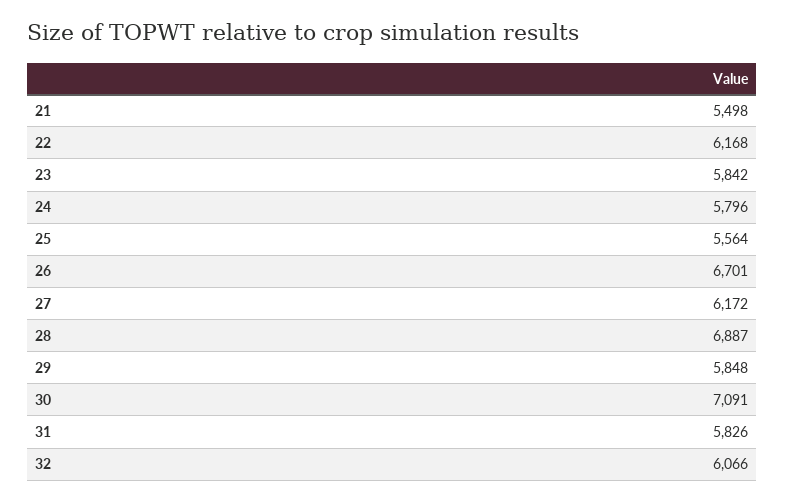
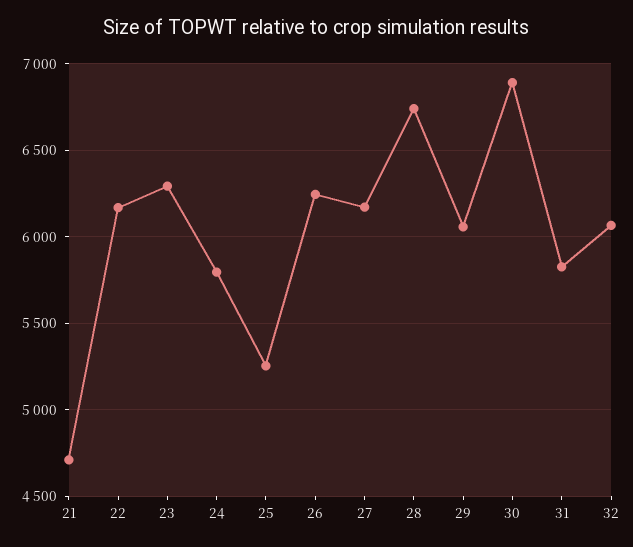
21: 5498 -> 4700
23: 5842 -> 6300
25: 5564 -> 5250
26: 6701 -> 6250
28: 6887 -> 6750
29: 5848 -> 6050
30: 7091 -> 6900

